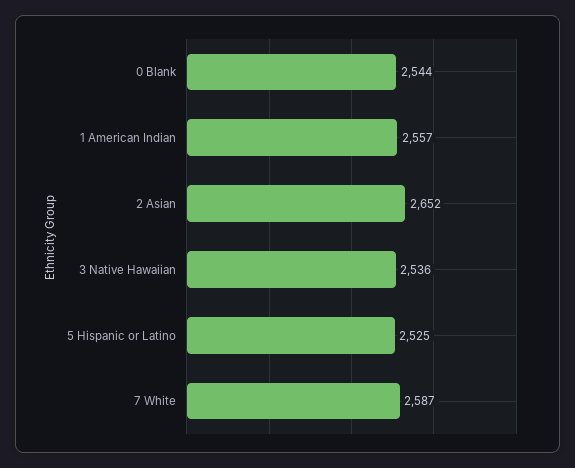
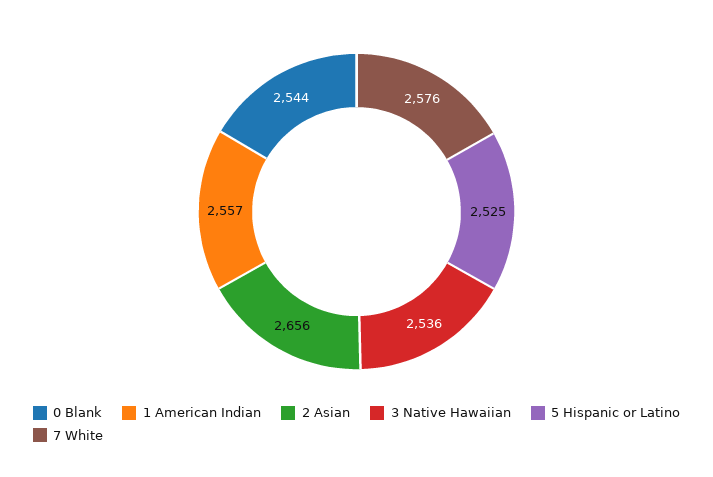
2 Asian: 2652 -> 2656
7 White: 2587 -> 2576

